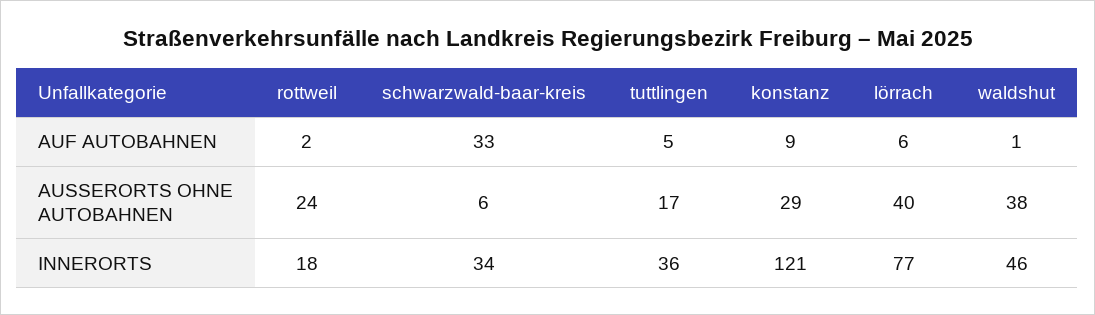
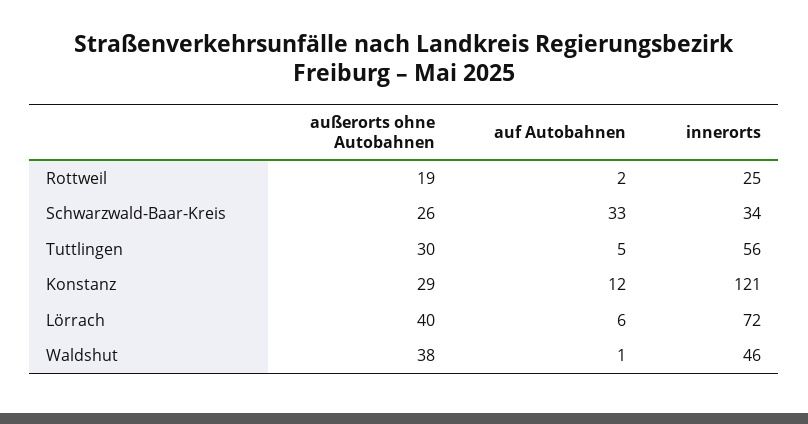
konstanz, AUF AUTOBAHNEN: 9 -> 12
rottweil, AUSSERORTS OHNE AUTOBAHNEN: 24 -> 19
schwarzwald-baar-kreis, AUSSERORTS OHNE AUTOBAHNEN: 6 -> 26
tuttlingen, AUSSERORTS OHNE AUTOBAHNEN: 17 -> 30
rottweil, INNERORTS: 18 -> 25
tuttlingen, INNERORTS: 36 -> 56
lörrach, INNERORTS: 77 -> 72

